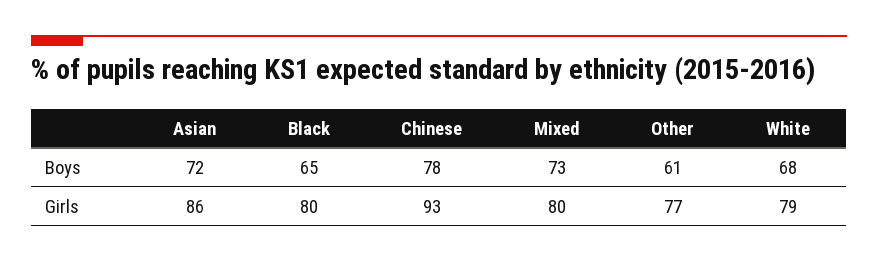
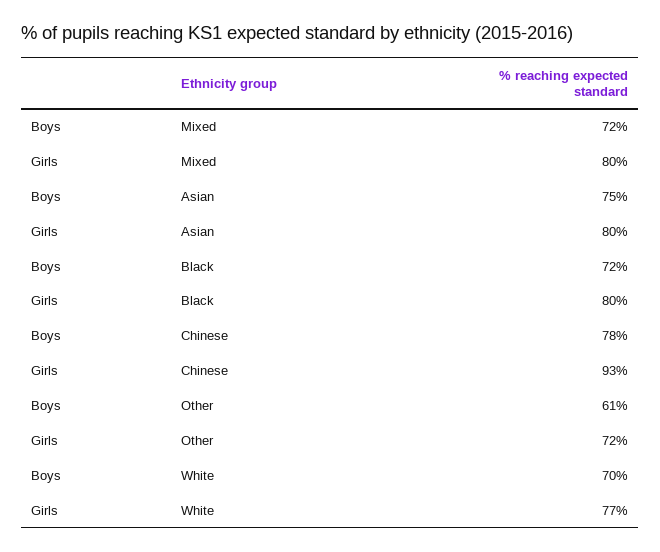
Asian, Boys: 72 -> 75
Black, Boys: 65 -> 72
Mixed, Boys: 73 -> 72
White, Boys: 68 -> 70
Asian, Girls: 86 -> 80
Other, Girls: 77 -> 72
White, Girls: 79 -> 77

